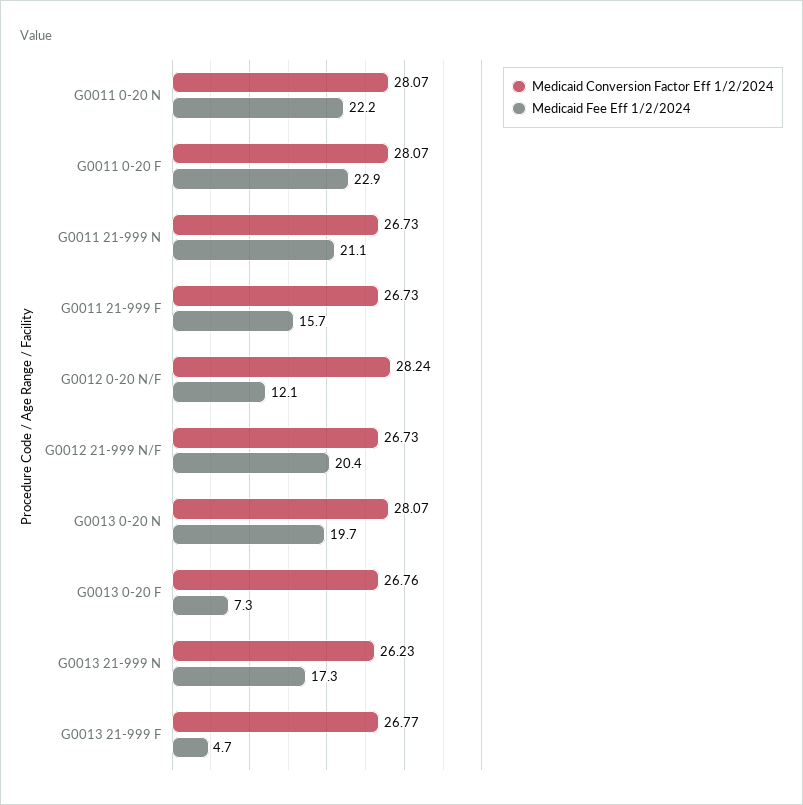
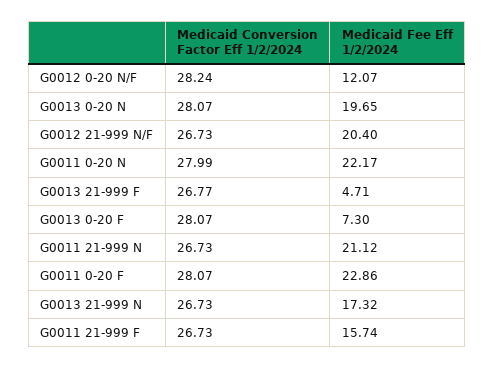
Medicaid Conversion Factor Eff 1/2/2024, G0011 0-20 N: 28.07 -> 27.99
Medicaid Conversion Factor Eff 1/2/2024, G0013 0-20 F: 26.76 -> 28.07
Medicaid Conversion Factor Eff 1/2/2024, G0013 21-999 N: 26.23 -> 26.73

